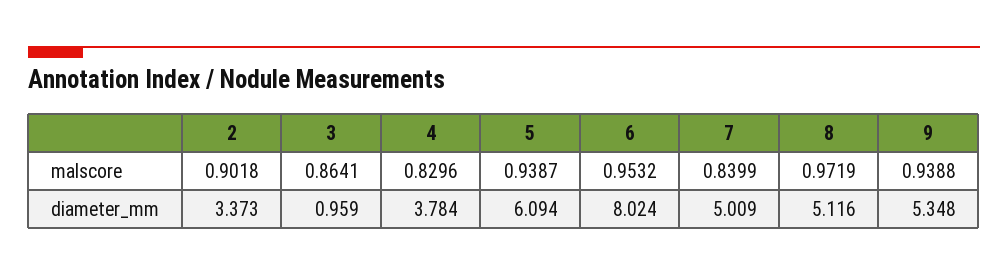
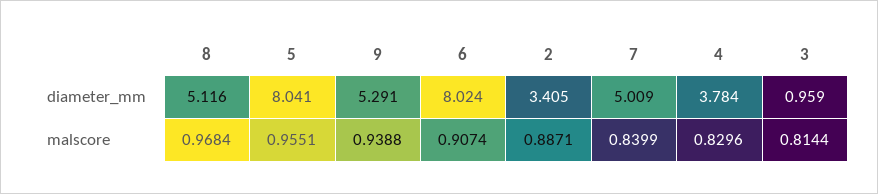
2, malscore: 0.9018 -> 0.8871
3, malscore: 0.8641 -> 0.8144
5, malscore: 0.9387 -> 0.9551
6, malscore: 0.9532 -> 0.9074
8, malscore: 0.9719 -> 0.9684
2, diameter_mm: 3.373 -> 3.405
5, diameter_mm: 6.094 -> 8.041
9, diameter_mm: 5.348 -> 5.291

